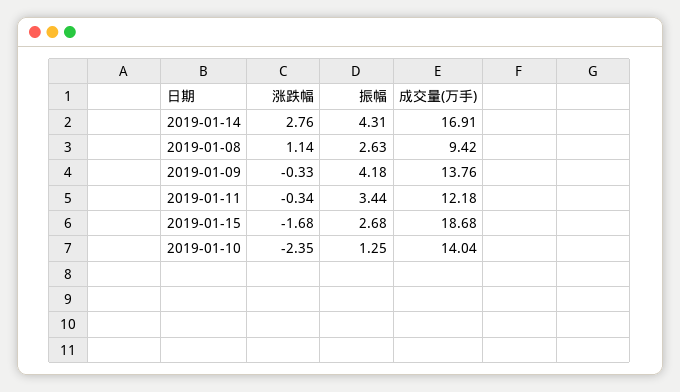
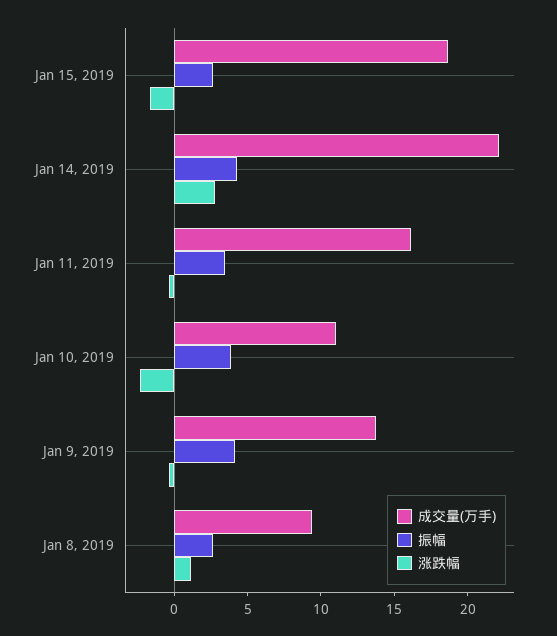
成交量(万手), 2019-01-14: 16.91 -> 22
成交量(万手), 2019-01-11: 12.18 -> 16
振幅, 2019-01-10: 1.25 -> 4
成交量(万手), 2019-01-10: 14.04 -> 11

